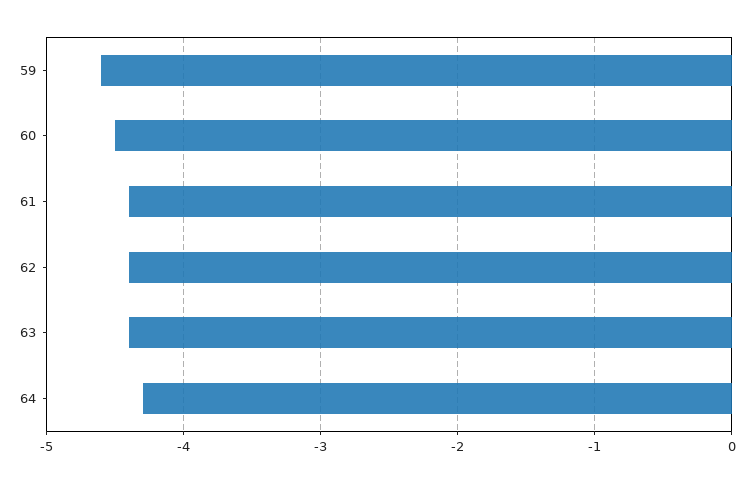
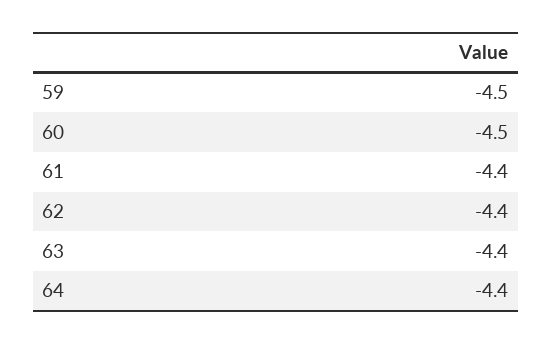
59: -4.6 -> -4.5
64: -4.3 -> -4.4

